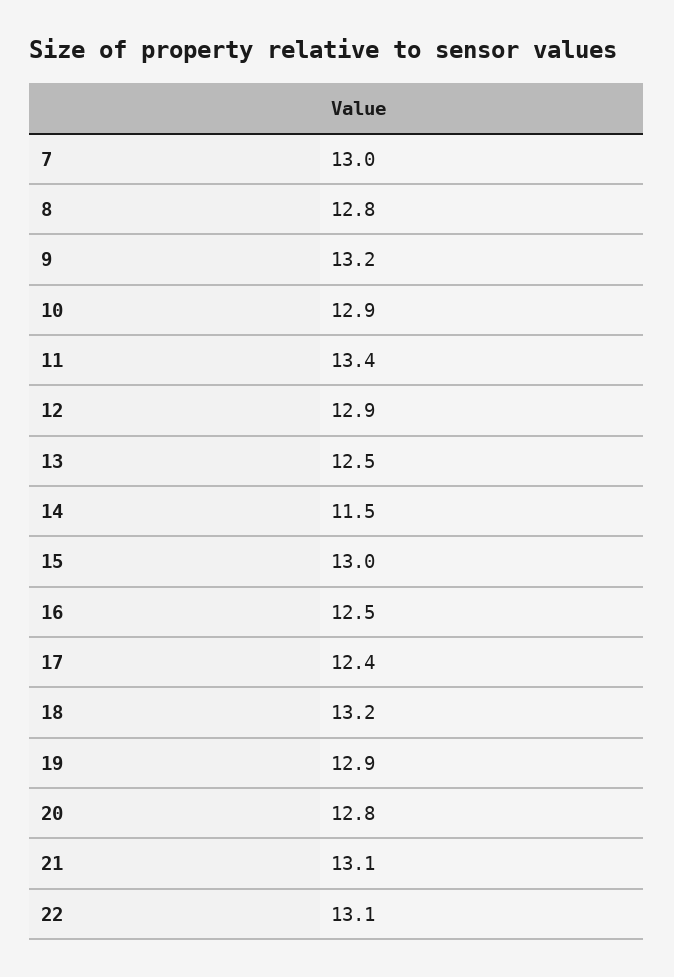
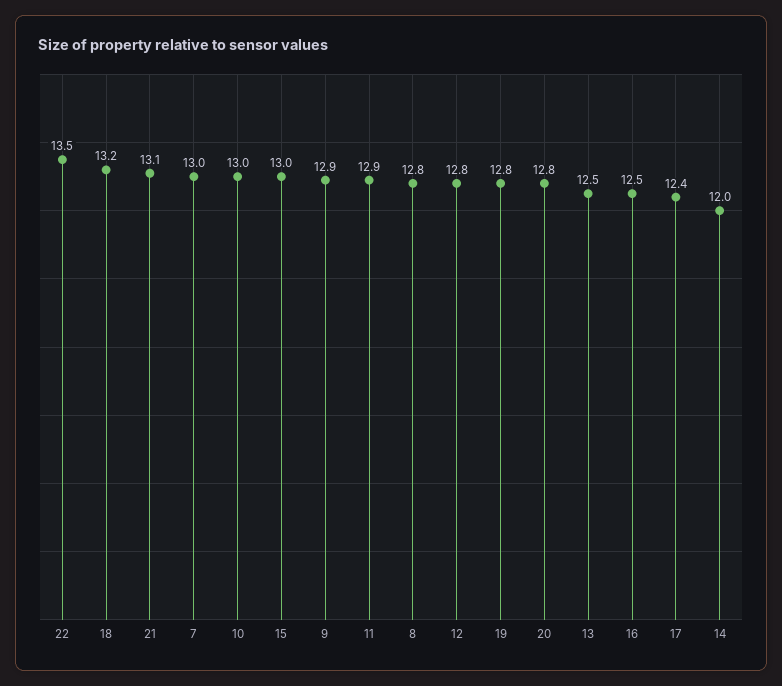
9: 13.2 -> 12.9
10: 12.9 -> 13
11: 13.4 -> 12.9
12: 12.9 -> 12.8
14: 11.5 -> 12
19: 12.9 -> 12.8
22: 13.1 -> 13.5

